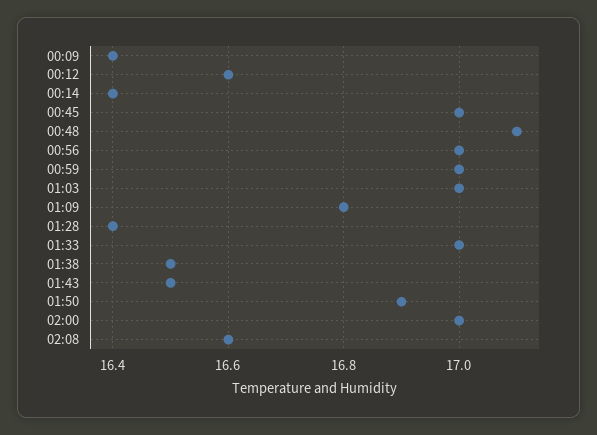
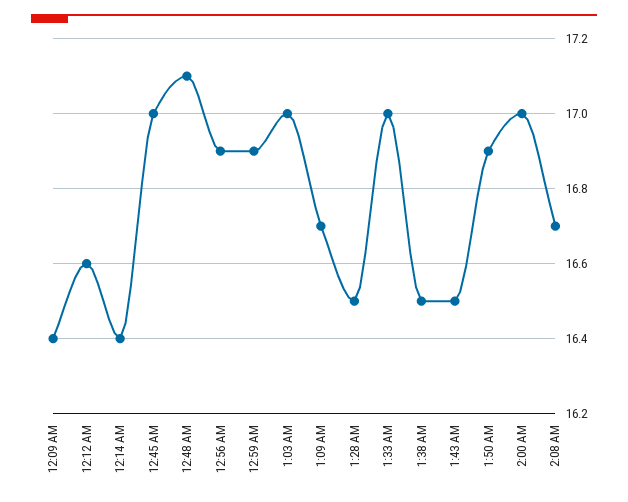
00:56: 17 -> 16.9
00:59: 17 -> 16.9
01:09: 16.8 -> 16.7
01:28: 16.4 -> 16.5
02:08: 16.6 -> 16.7

